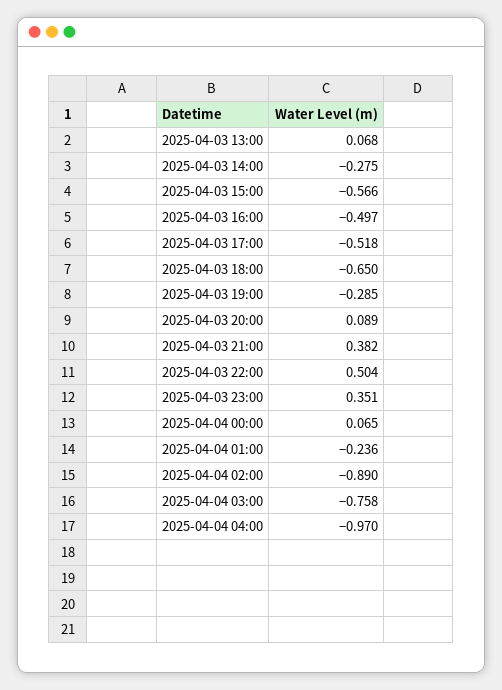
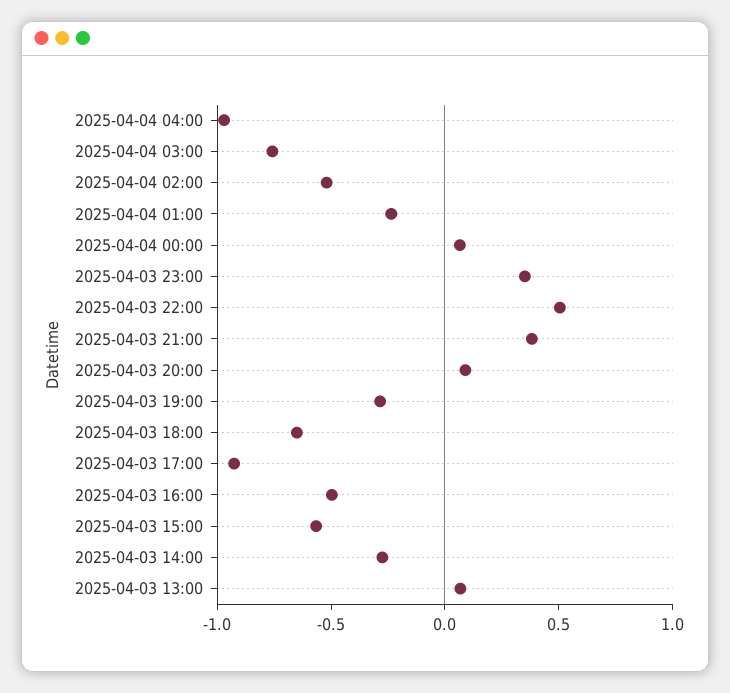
2025-04-03 17:00: -0.518 -> -0.9
2025-04-04 02:00: -0.89 -> -0.5

